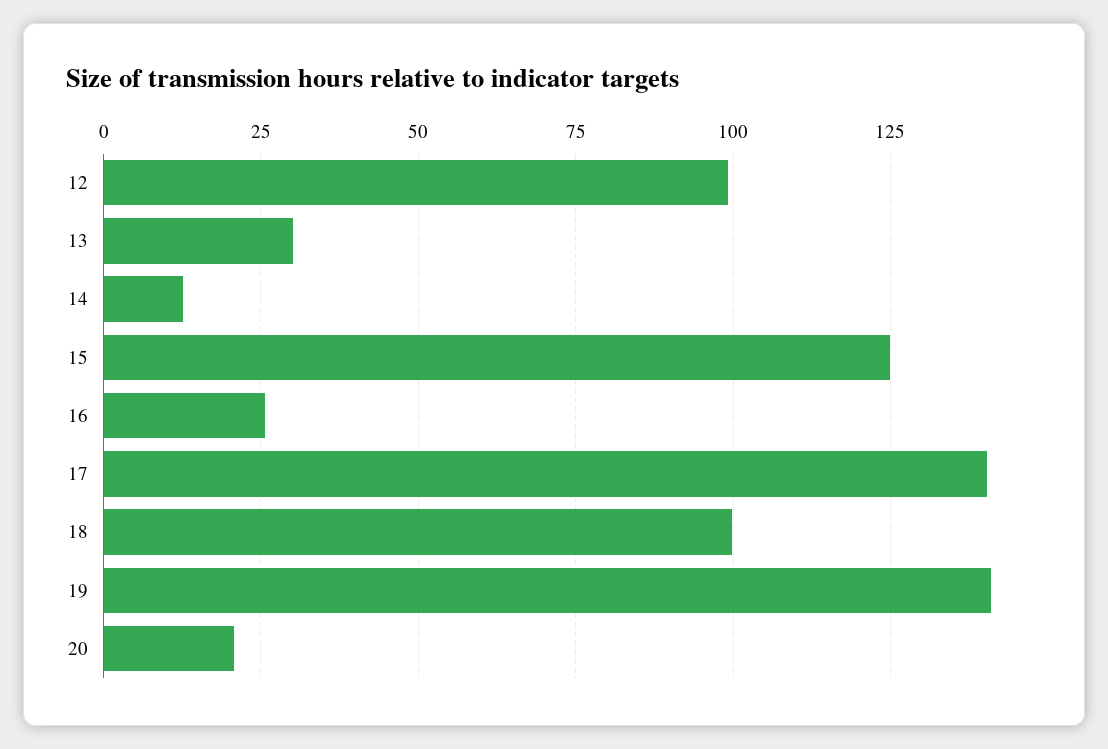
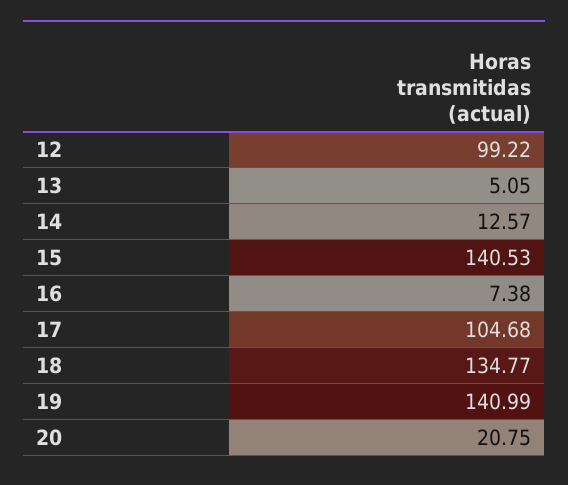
13: 30 -> 5.05
15: 125 -> 140.53
16: 25 -> 7.38
17: 140 -> 104.68
18: 100 -> 134.77

